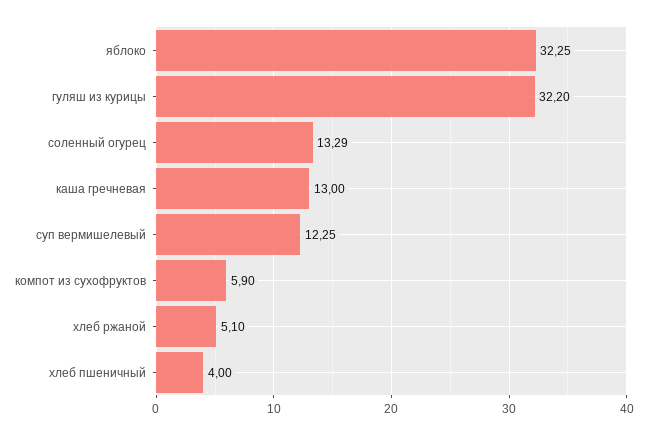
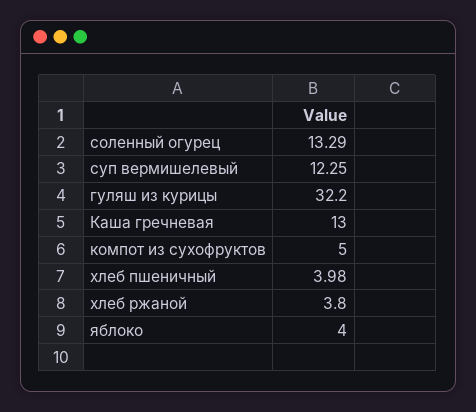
яблоко: 32.25 -> 4
компот из сухофруктов: 5.9 -> 5
хлеб ржаной: 5.1 -> 3.8
хлеб пшеничный: 4 -> 3.98

